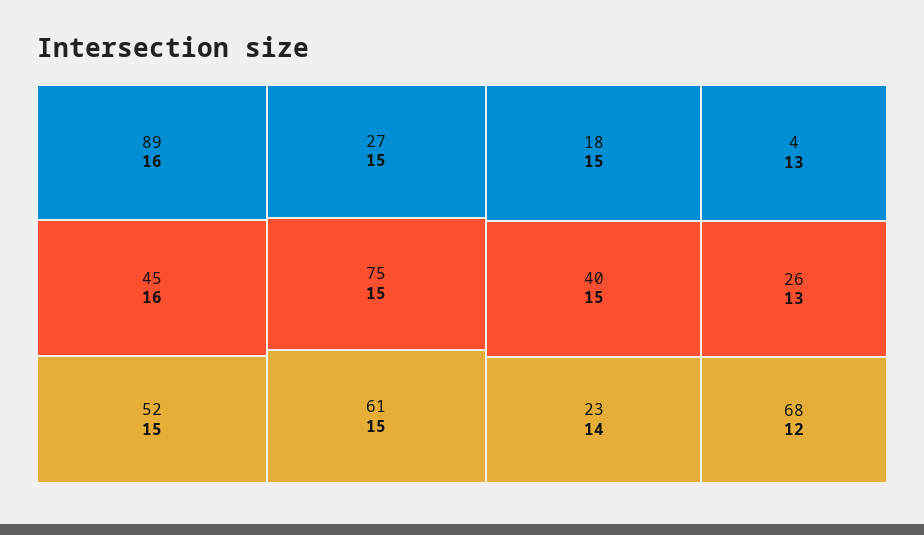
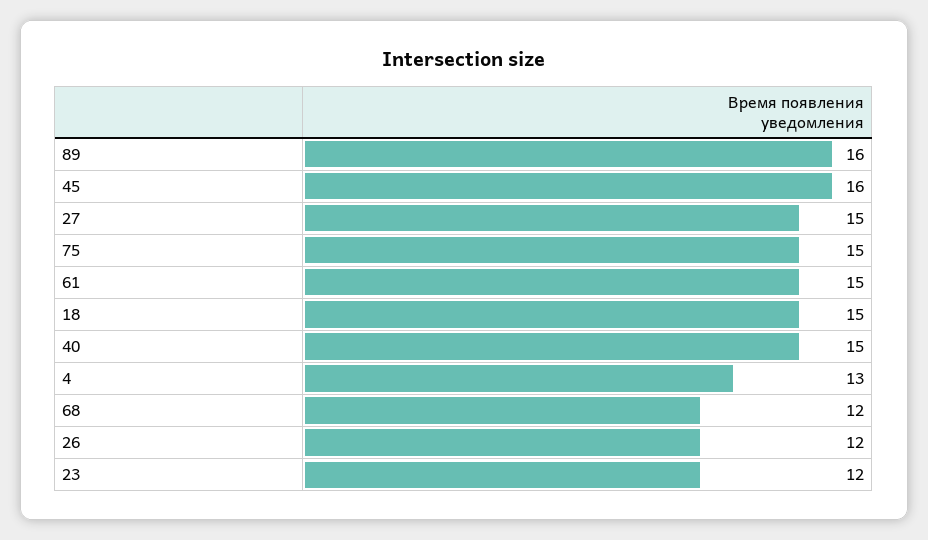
52: 15 -> none
23: 14 -> 12
26: 13 -> 12

